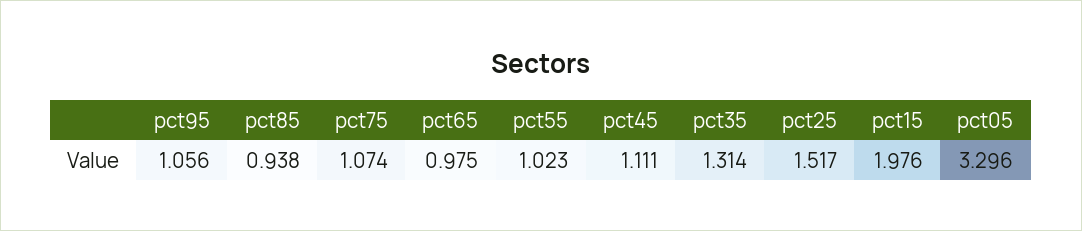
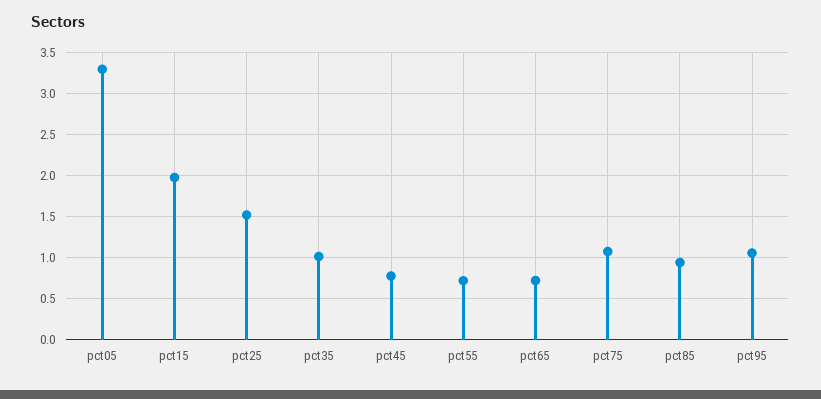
pct65: 0.975 -> 0.7
pct55: 1.023 -> 0.7
pct45: 1.111 -> 0.8
pct35: 1.314 -> 1

